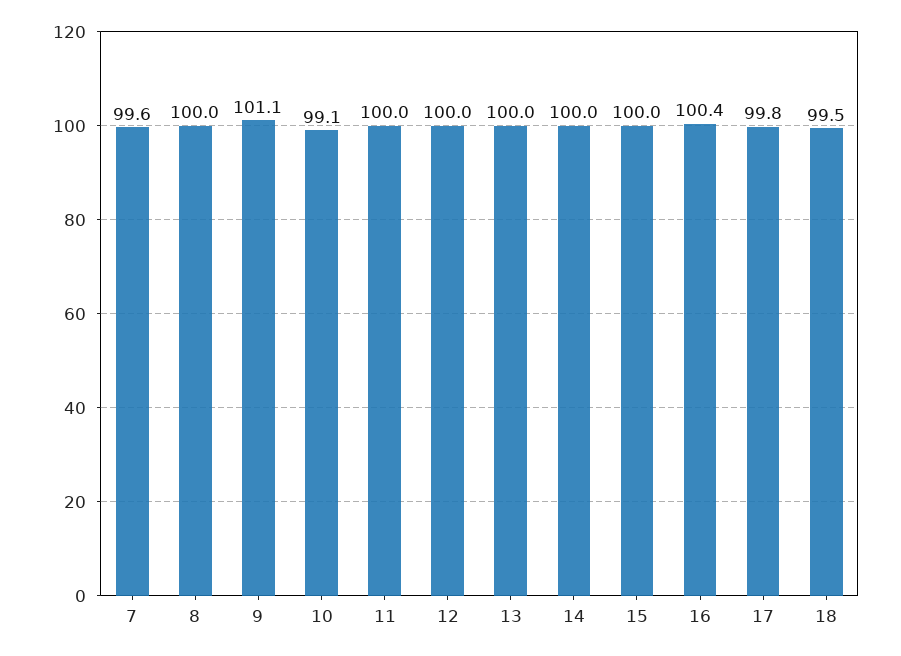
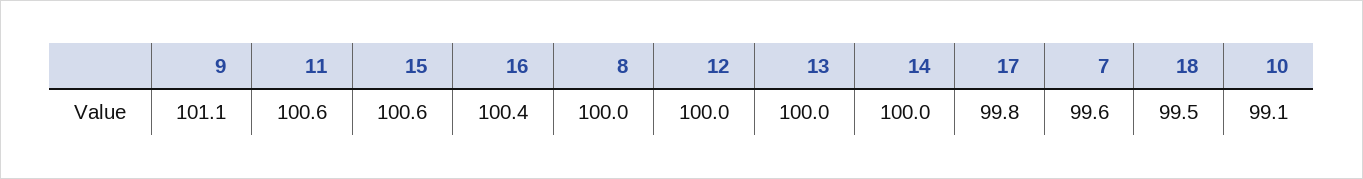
11: 100 -> 100.6
15: 100 -> 100.6

